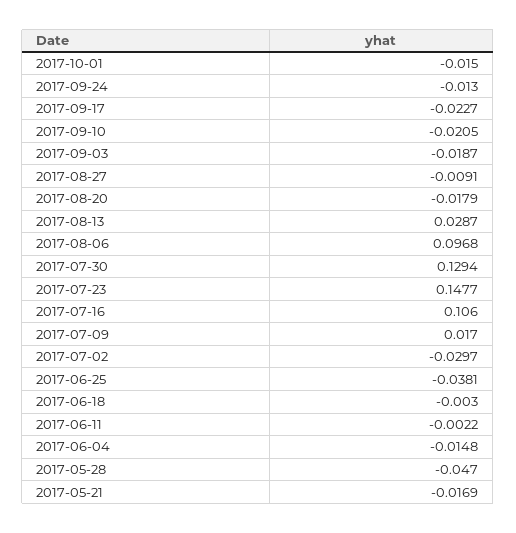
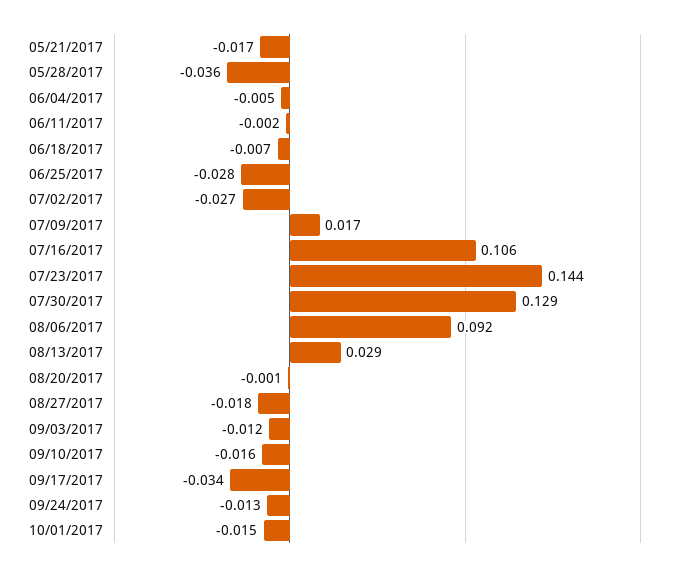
2017-09-17: -0.0227 -> -0.034
2017-09-10: -0.0205 -> -0.016
2017-09-03: -0.0187 -> -0.012
2017-08-27: -0.0091 -> -0.018
2017-08-20: -0.0179 -> -0.001
2017-08-06: 0.0968 -> 0.092
2017-07-23: 0.1477 -> 0.144
2017-07-02: -0.0297 -> -0.027
2017-06-25: -0.0381 -> -0.028
2017-06-18: -0.003 -> -0.007
2017-06-04: -0.0148 -> -0.005
2017-05-28: -0.047 -> -0.036

